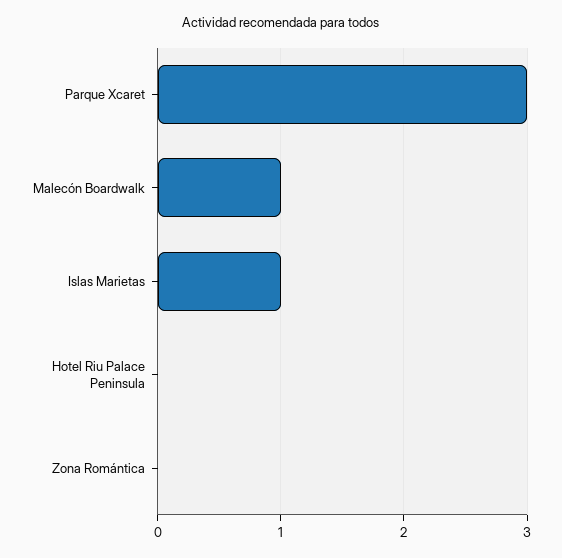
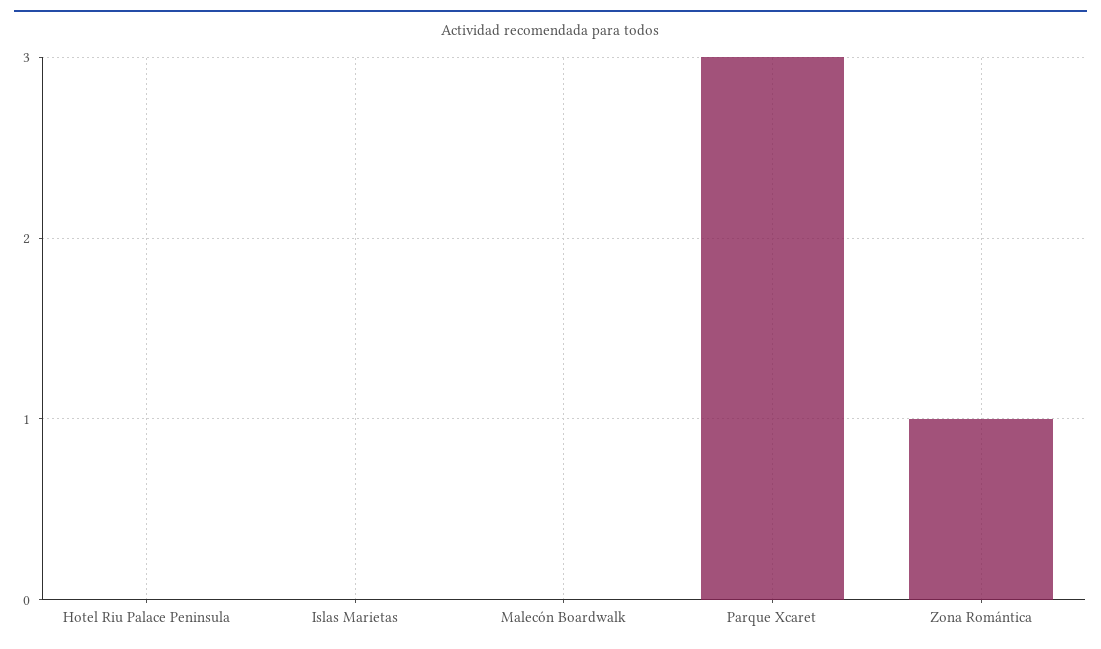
Malecón Boardwalk: 1 -> 0
Islas Marietas: 1 -> 0
Zona Romántica: 0 -> 1

